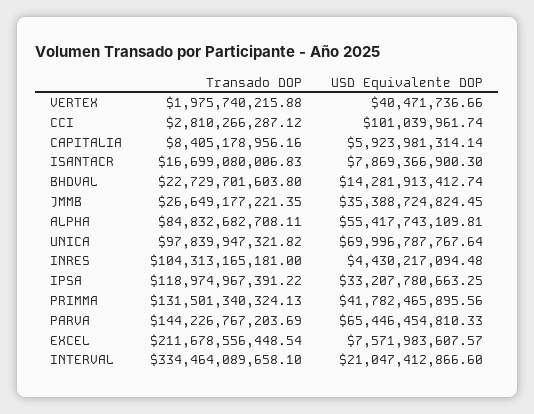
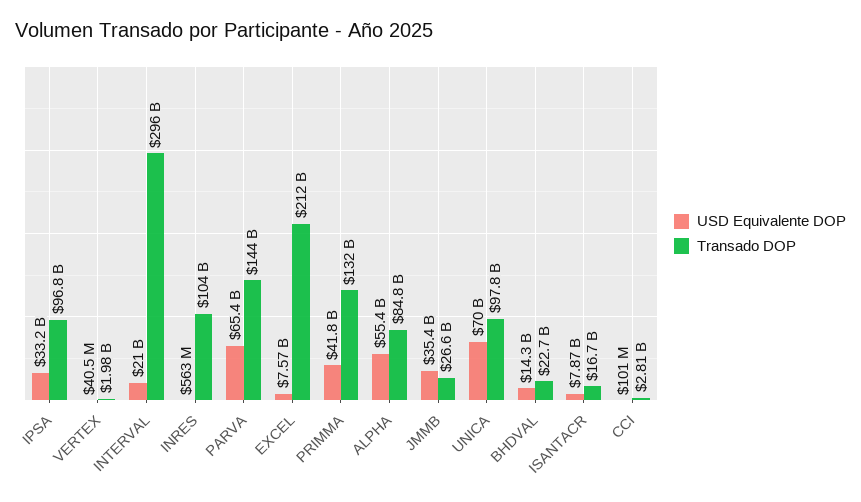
Transado DOP, CAPITALIA: 8405178956.16 -> none
USD Equivalente DOP, CAPITALIA: 5923981314.14 -> none
USD Equivalente DOP, INRES: 4430217094.48 -> 563000000
Transado DOP, IPSA: 118974967391.22 -> 96800000000
Transado DOP, INTERVAL: 334464089658.1 -> 296000000000

